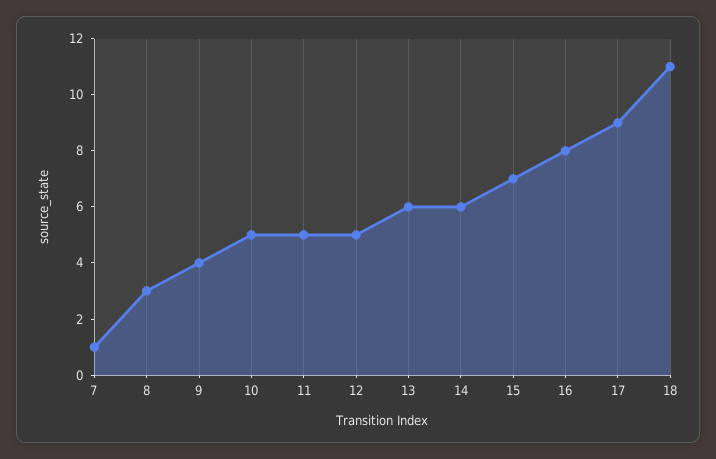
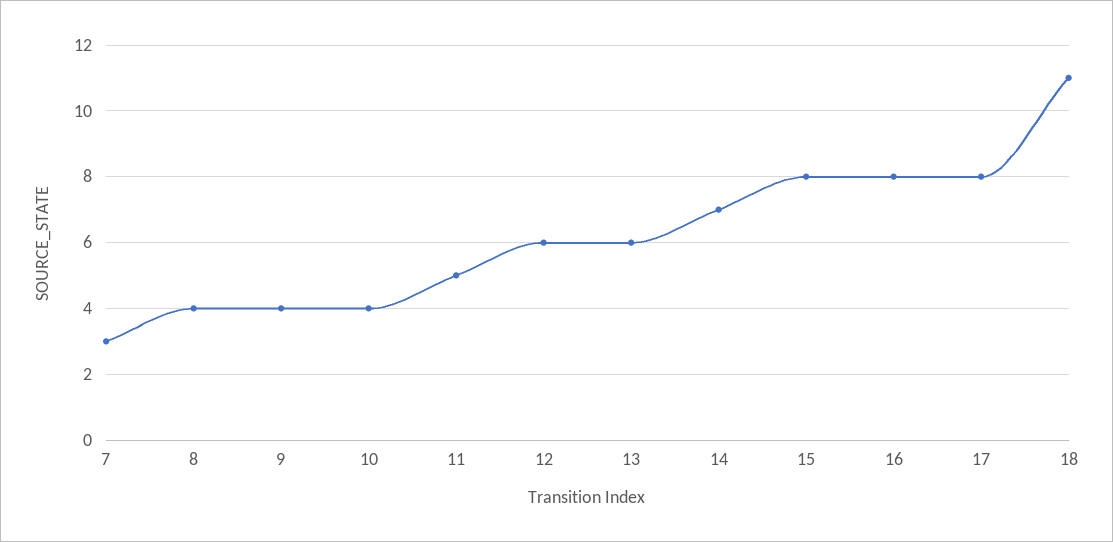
7: 1 -> 3
8: 3 -> 4
10: 5 -> 4
12: 5 -> 6
14: 6 -> 7
15: 7 -> 8
17: 9 -> 8

